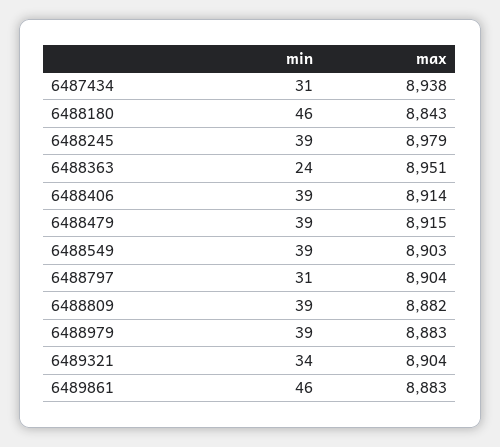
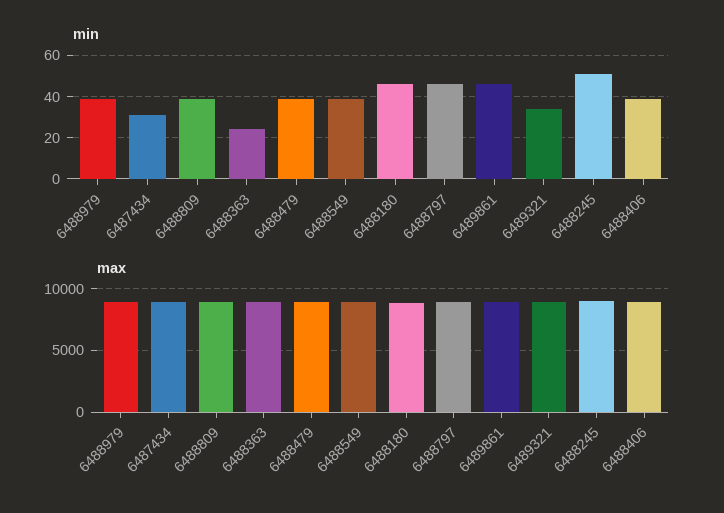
min, 6488245: 39 -> 50
min, 6488797: 31 -> 45

